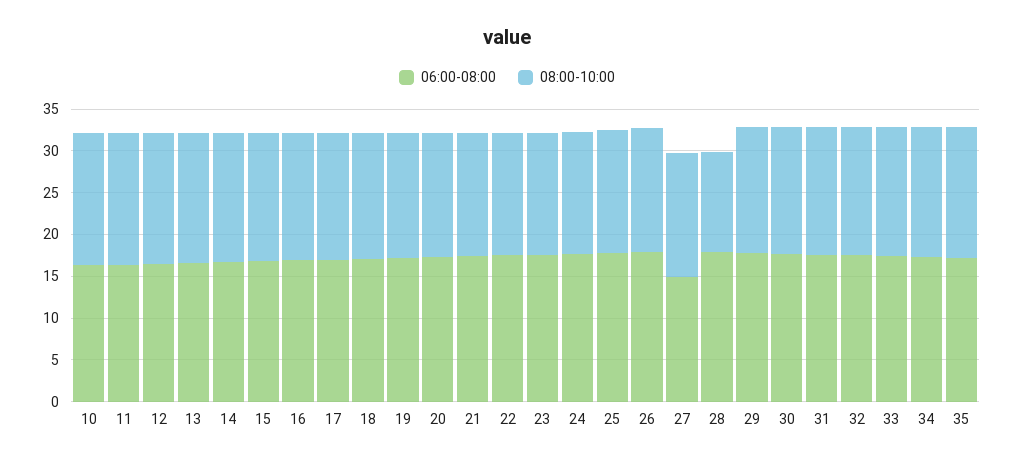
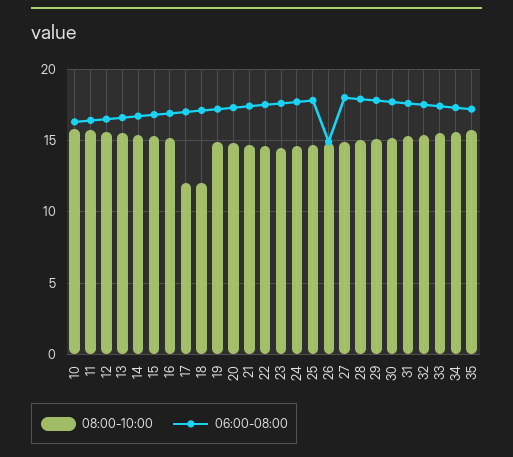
08:00-10:00, 17: 15 -> 12
08:00-10:00, 18: 15 -> 12
06:00-08:00, 26: 18 -> 15
06:00-08:00, 27: 15 -> 18
08:00-10:00, 28: 12 -> 15

